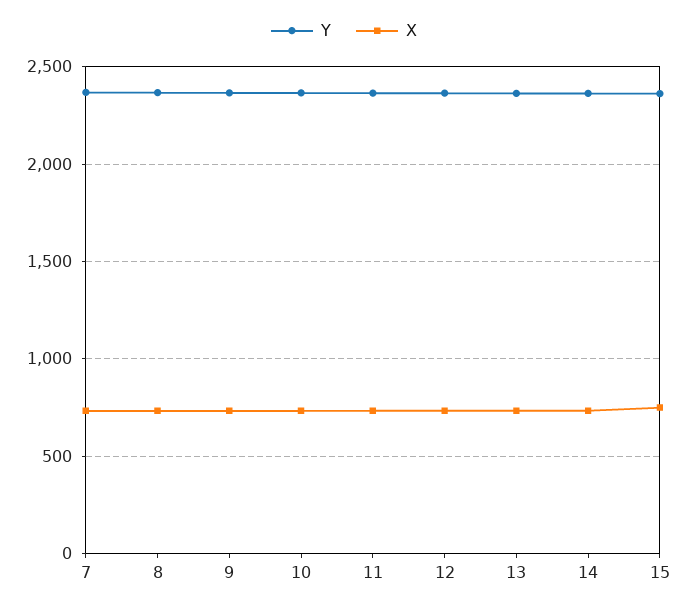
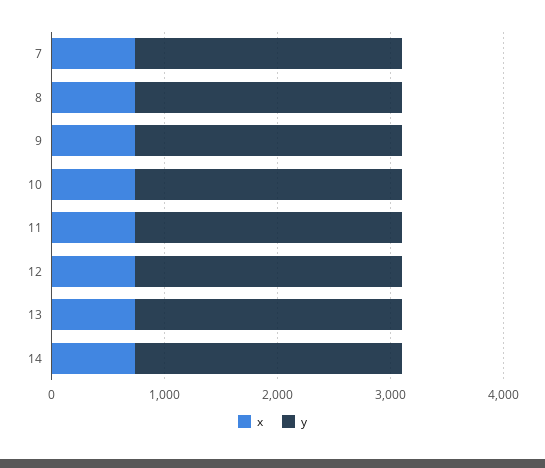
Y, 15: 2350 -> none
X, 15: 750 -> none

